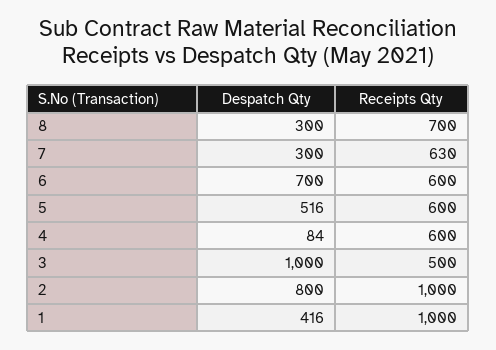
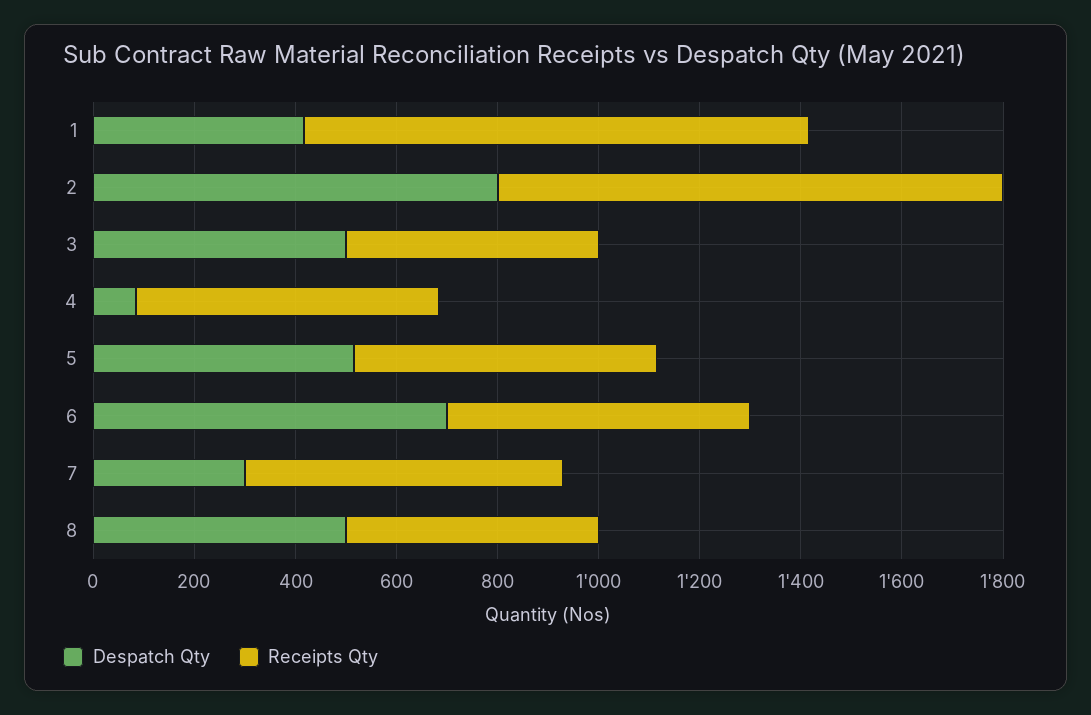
Despatch Qty, 8: 300 -> 500
Receipts Qty, 8: 700 -> 500
Despatch Qty, 3: 1000 -> 500

